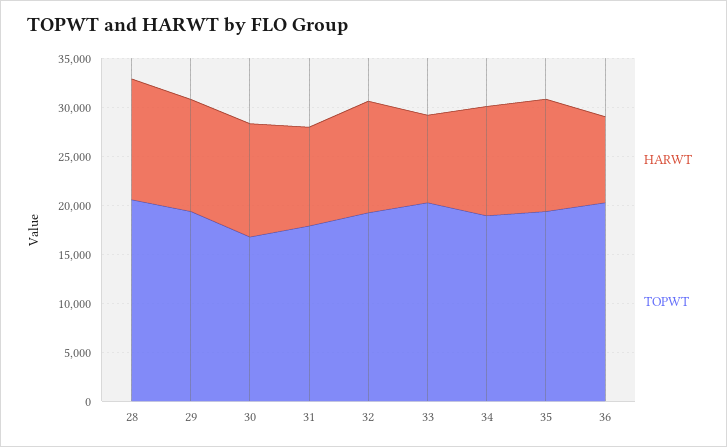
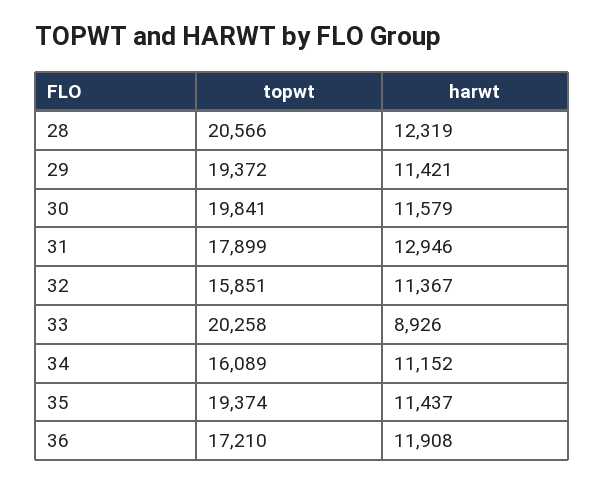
TOPWT, 30: 17000 -> 19841
HARWT, 31: 10000 -> 12946
TOPWT, 32: 19000 -> 15851
TOPWT, 34: 19000 -> 16089
HARWT, 36: 9000 -> 11908
TOPWT, 36: 20000 -> 17210

